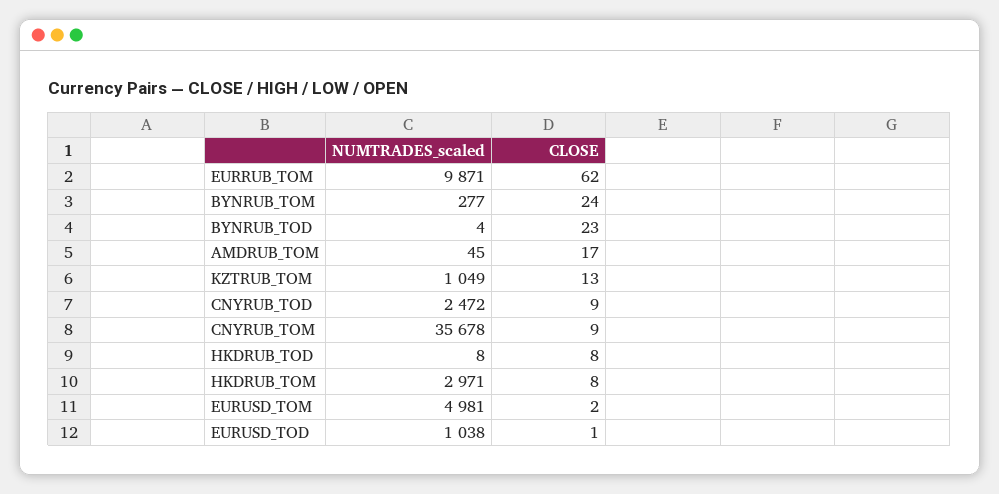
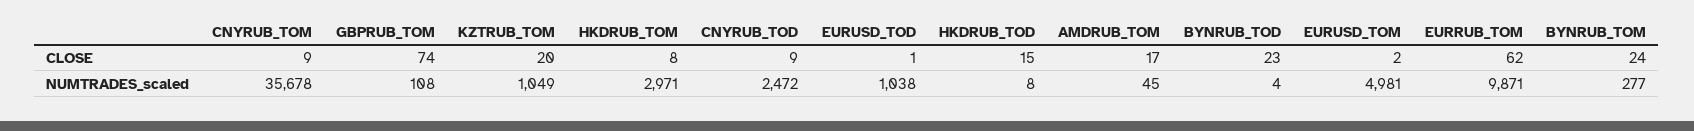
CLOSE, KZTRUB_TOM: 13 -> 20
CLOSE, HKDRUB_TOD: 8 -> 15
CLOSE, GBPRUB_TOM: none -> 74
NUMTRADES_scaled, GBPRUB_TOM: none -> 108

